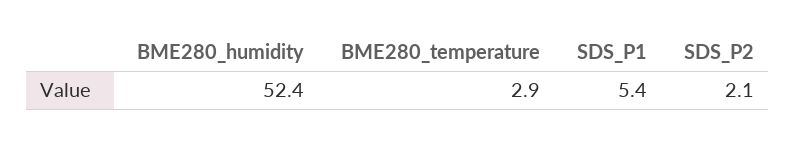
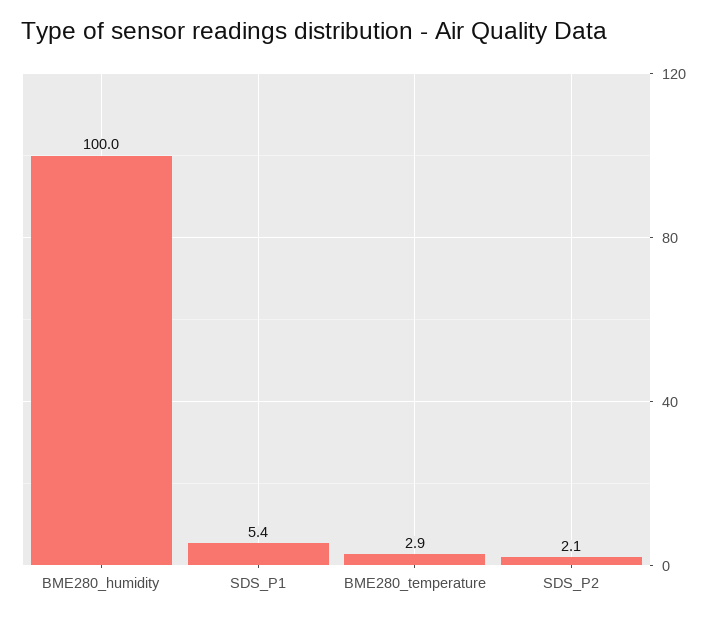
BME280_humidity: 52.4 -> 100

